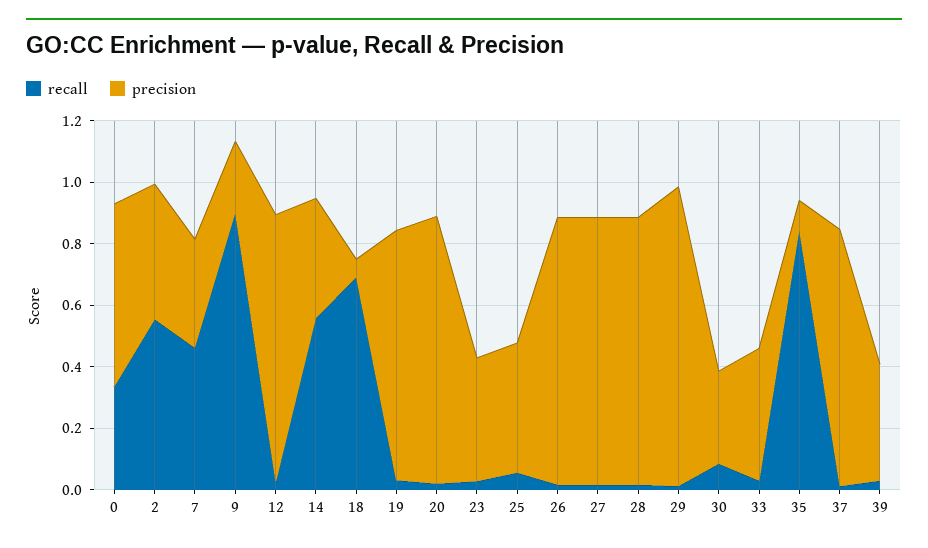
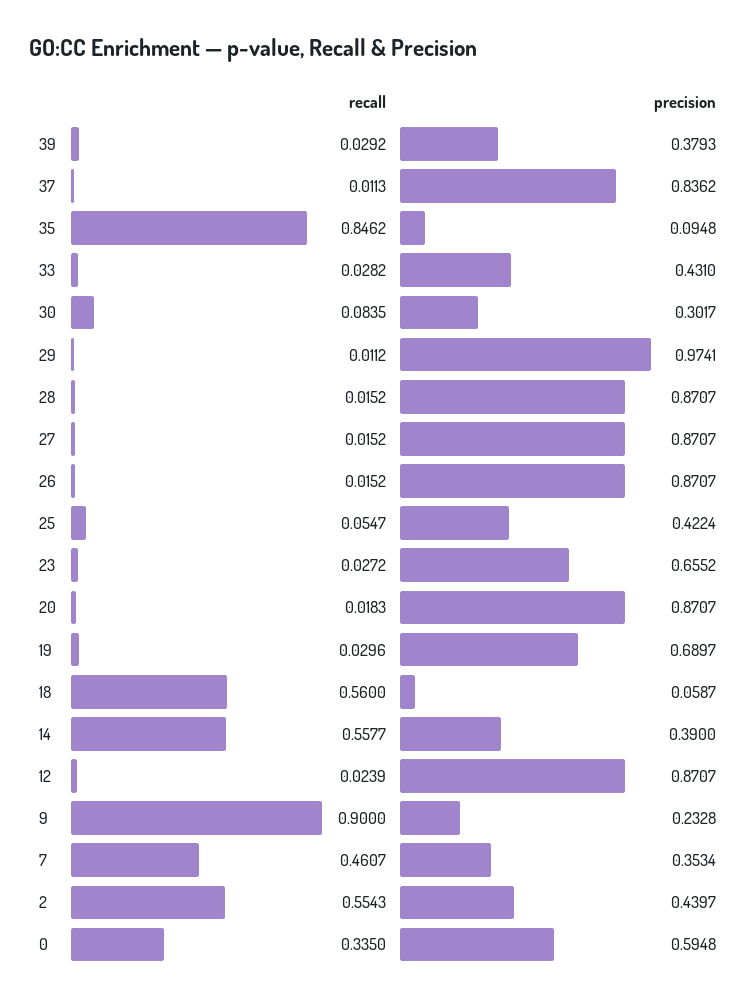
recall, 18: 0.7 -> 0.56
precision, 19: 0.8 -> 0.6897
precision, 23: 0.4 -> 0.6552

